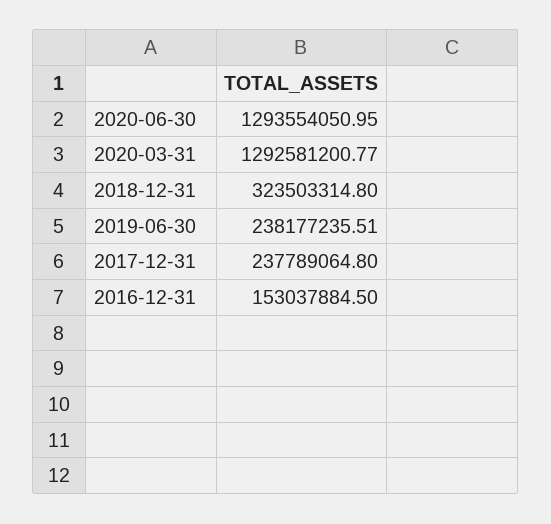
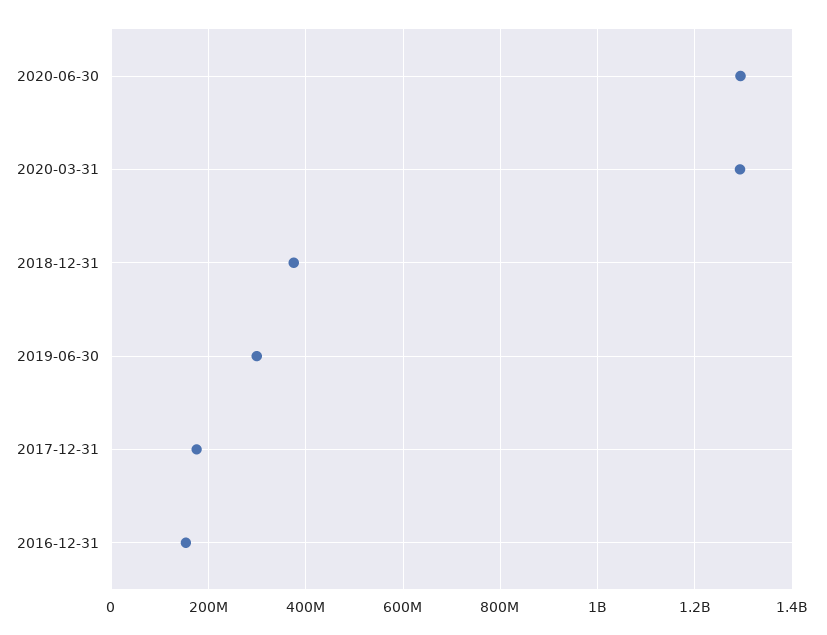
2018-12-31: 323503314.8 -> 380000000
2019-06-30: 238177235.51 -> 300000000
2017-12-31: 237789064.8 -> 180000000

